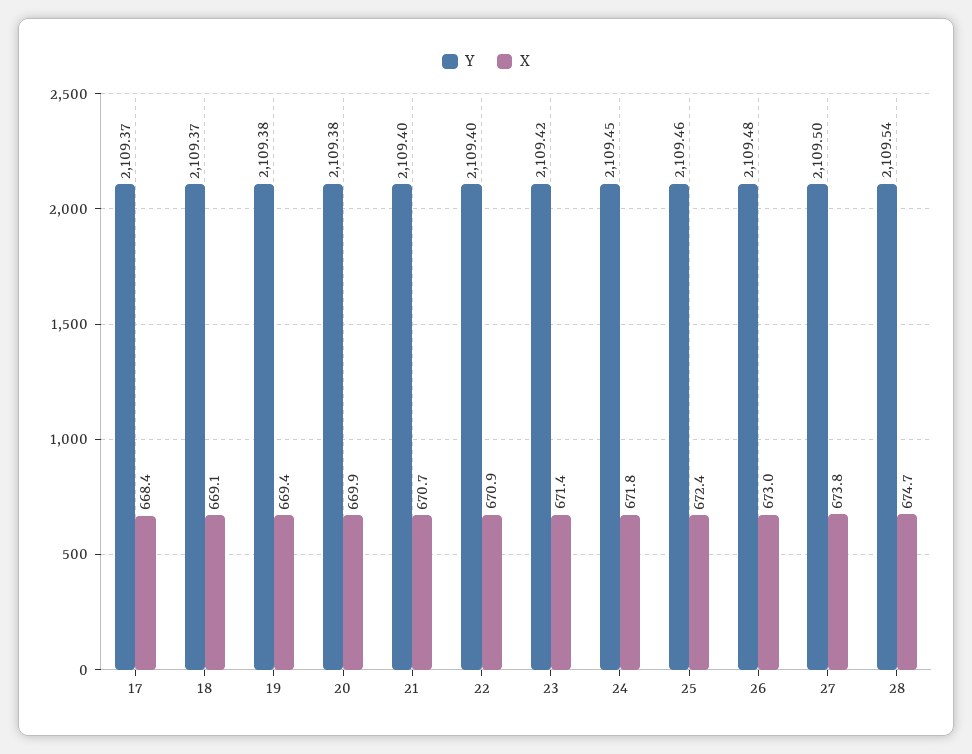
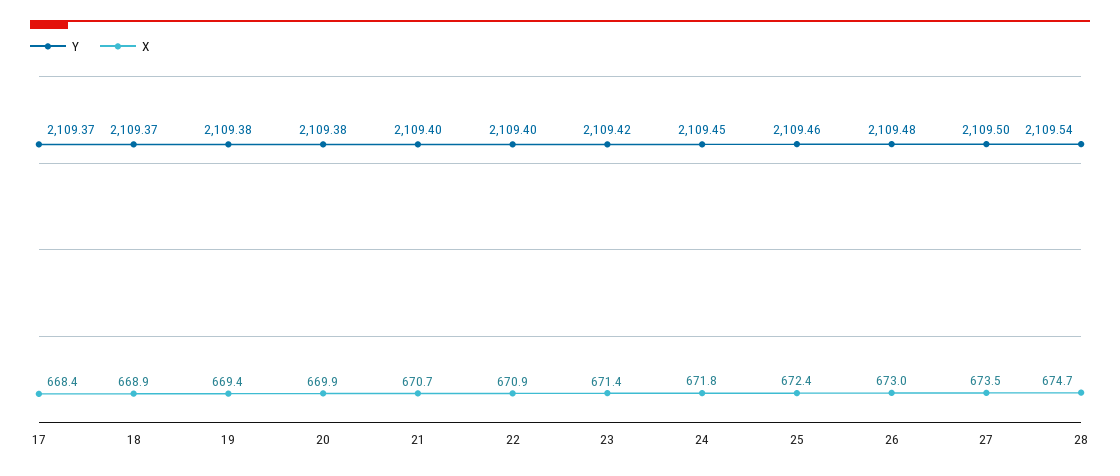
X, 18: 669.1 -> 668.9
X, 27: 673.8 -> 673.5

